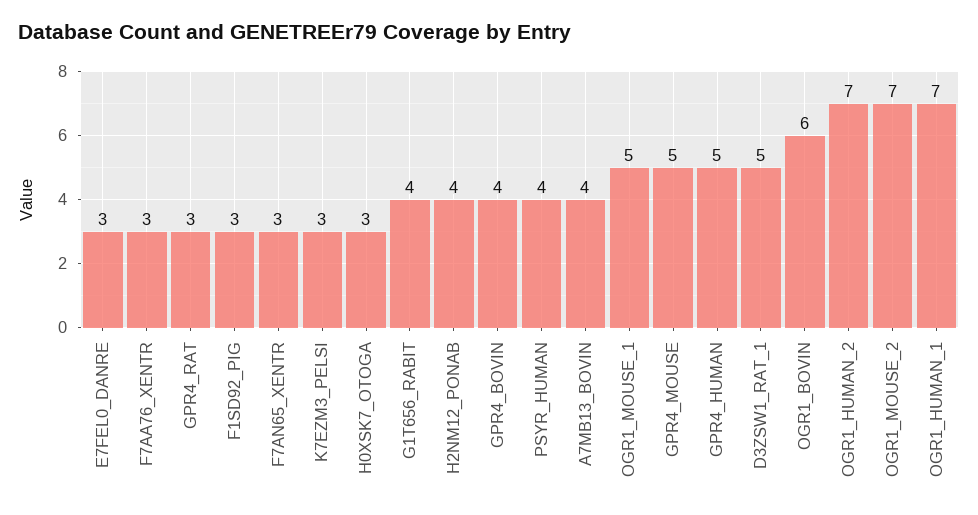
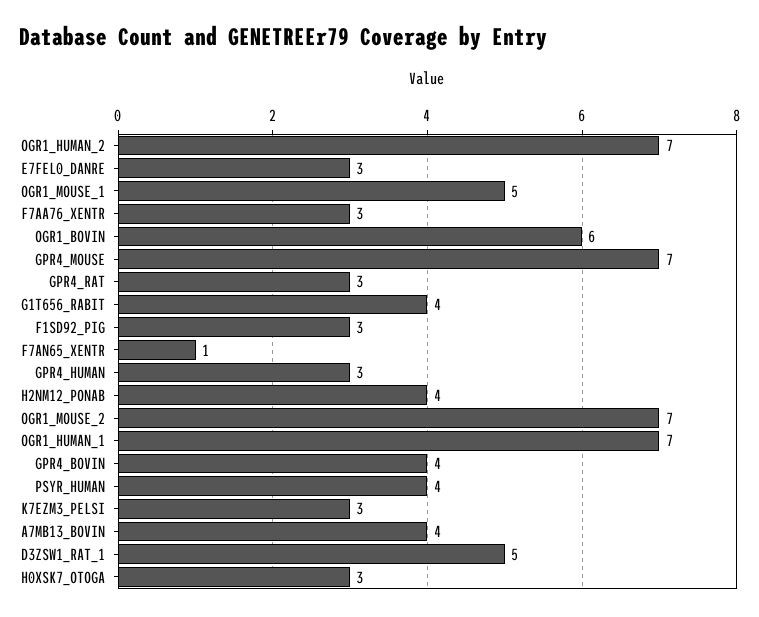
F7AN65_XENTR: 3 -> 1
GPR4_MOUSE: 5 -> 7
GPR4_HUMAN: 5 -> 3

